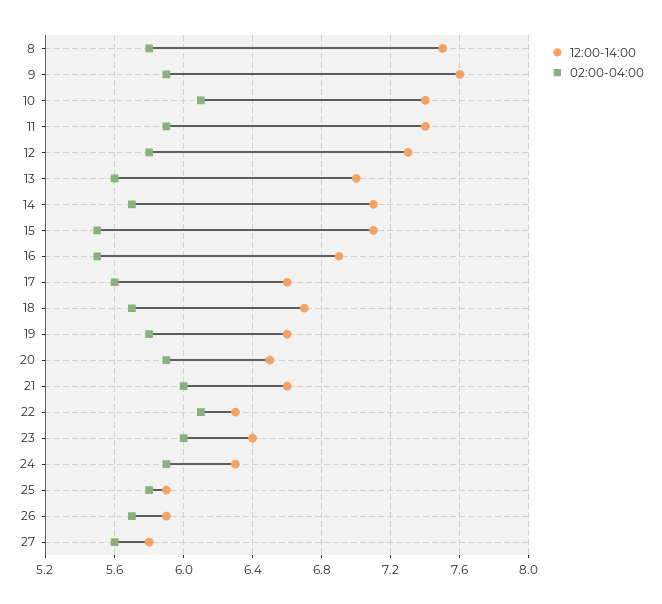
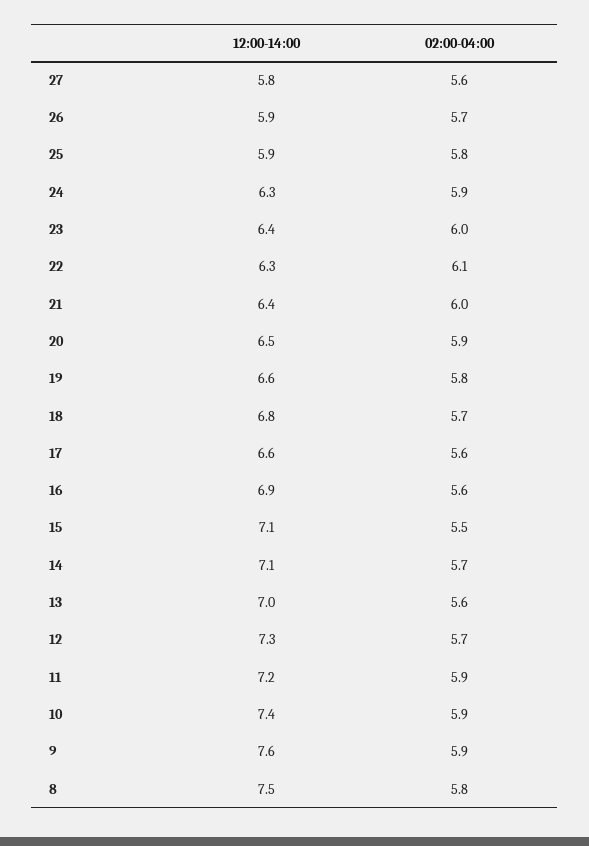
02:00-04:00, 10: 6.1 -> 5.9
12:00-14:00, 11: 7.4 -> 7.2
02:00-04:00, 12: 5.8 -> 5.7
02:00-04:00, 16: 5.5 -> 5.6
12:00-14:00, 18: 6.7 -> 6.8
12:00-14:00, 21: 6.6 -> 6.4

